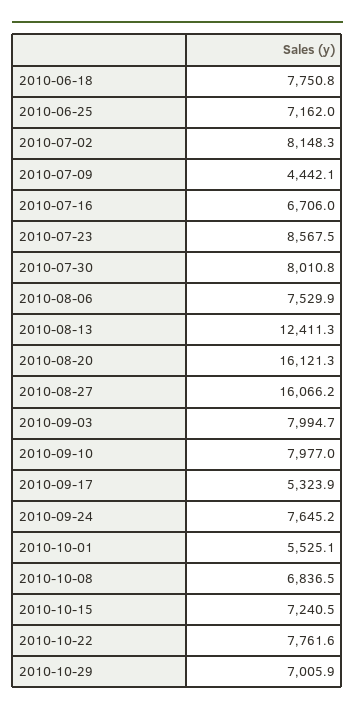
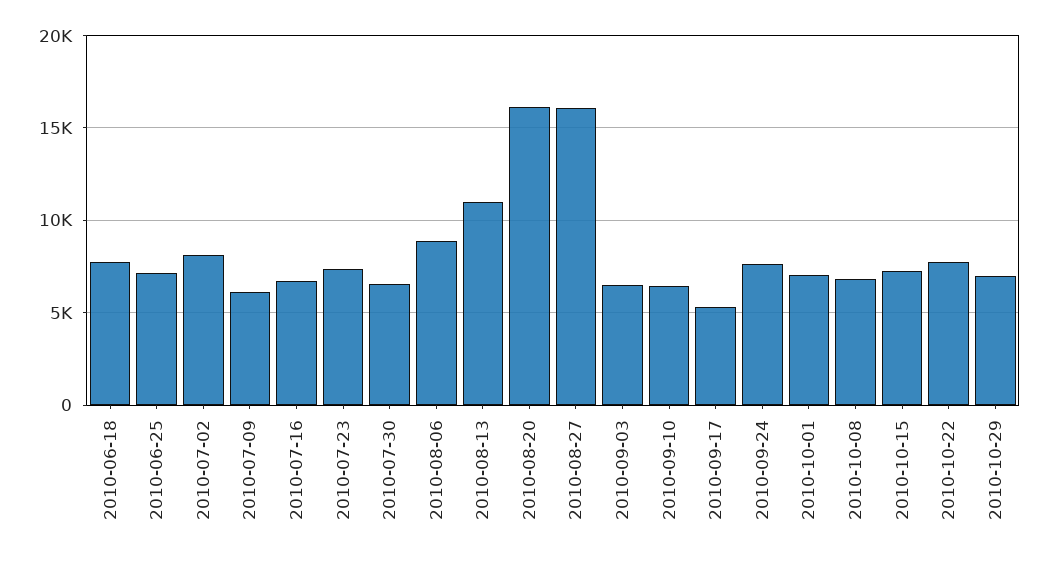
2010-07-09: 4442.1 -> 6000
2010-07-23: 8567.5 -> 7500
2010-07-30: 8010.8 -> 6500
2010-08-06: 7529.9 -> 9000
2010-08-13: 12411.3 -> 11000
2010-09-03: 7994.7 -> 6500
2010-09-10: 7977 -> 6500
2010-10-01: 5525.1 -> 7000

